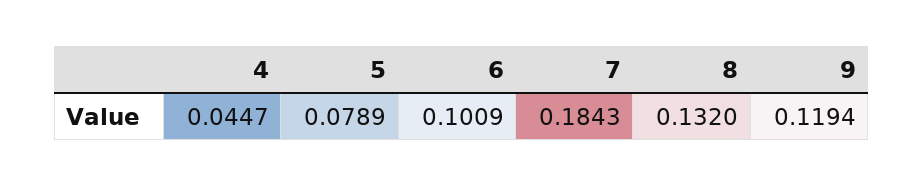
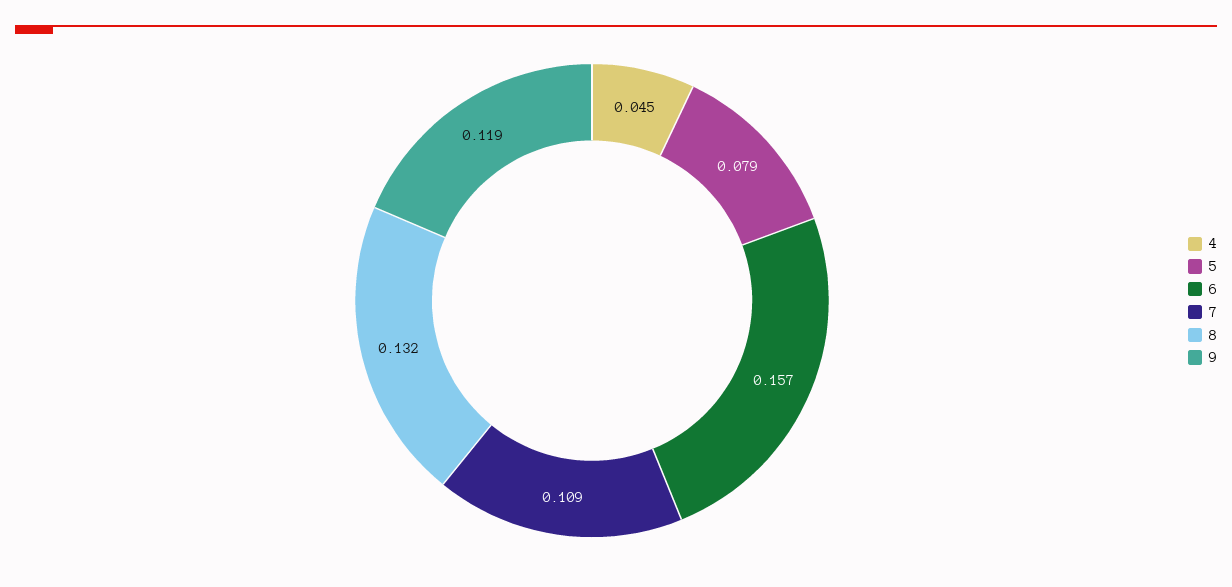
6: 0.1009 -> 0.157
7: 0.1843 -> 0.109

